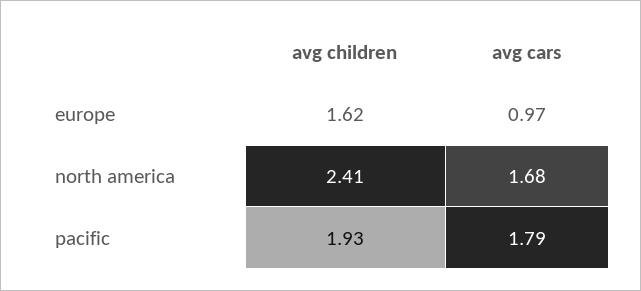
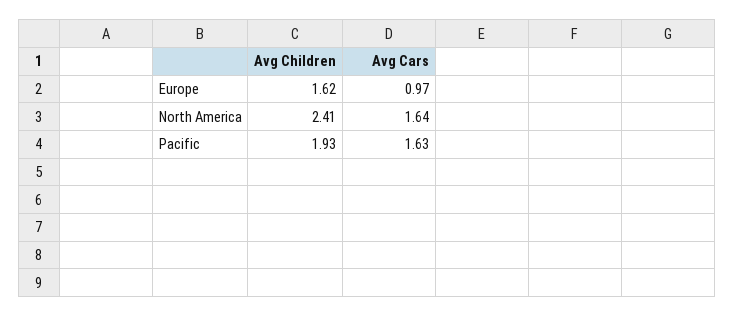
avg cars, north america: 1.68 -> 1.64
avg cars, pacific: 1.79 -> 1.63

